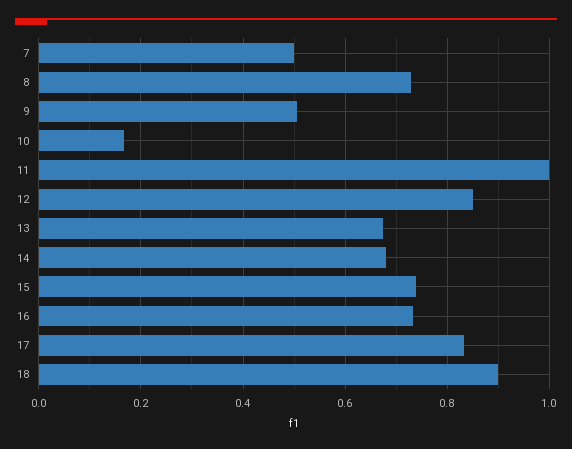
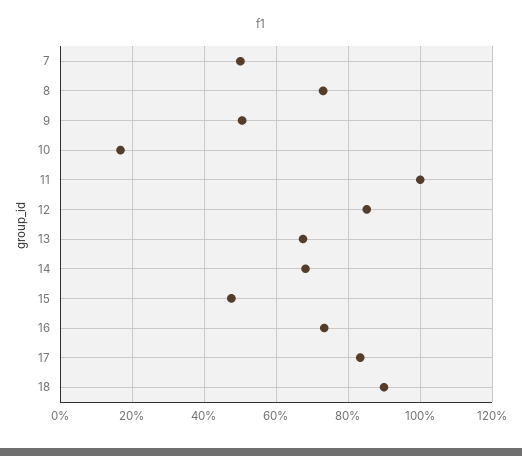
15: 0.74 -> 0.48

